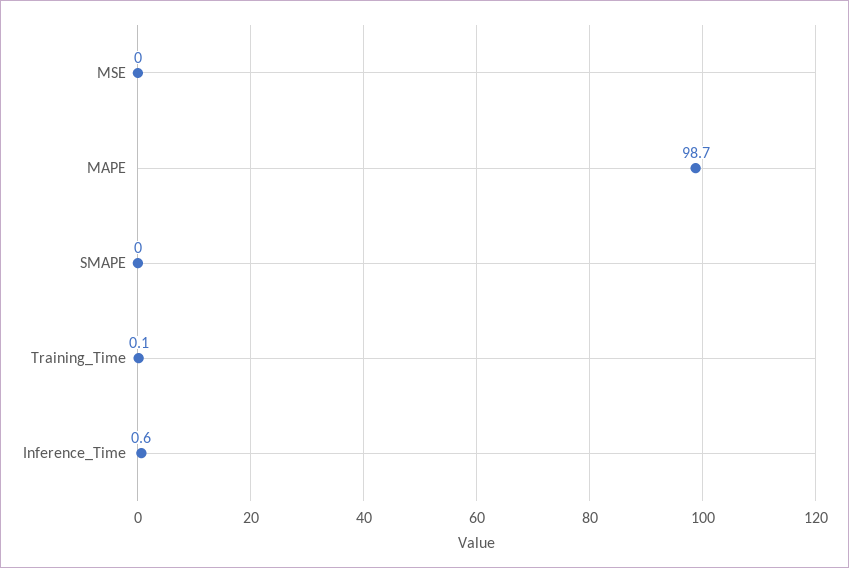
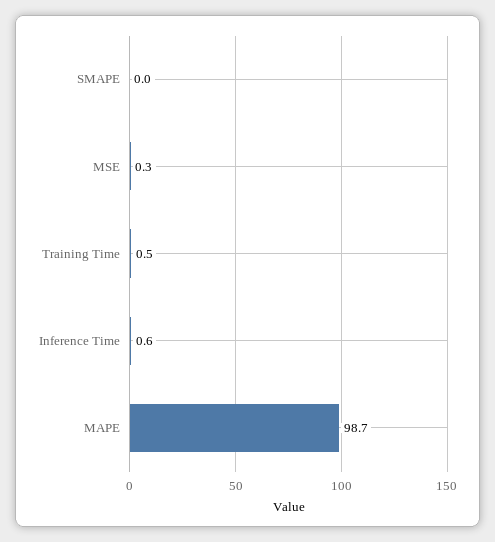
MSE: 0 -> 0.3
Training_Time: 0.1 -> 0.5

